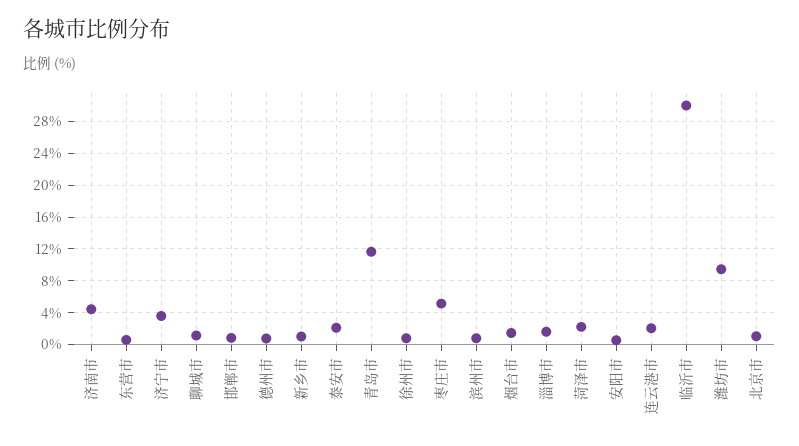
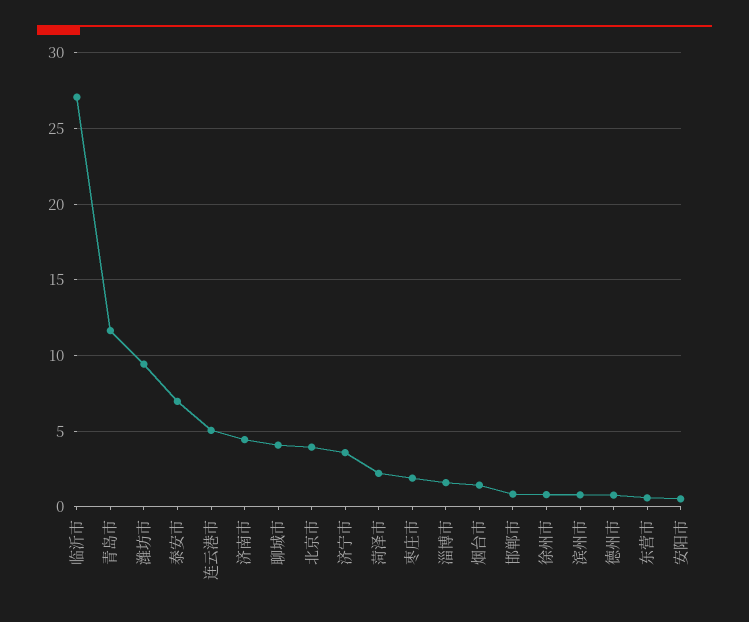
聊城市: 1 -> 4
新乡市: 1 -> none
泰安市: 2 -> 7
枣庄市: 5 -> 2
连云港市: 2 -> 5
临沂市: 30 -> 27
北京市: 1 -> 4

